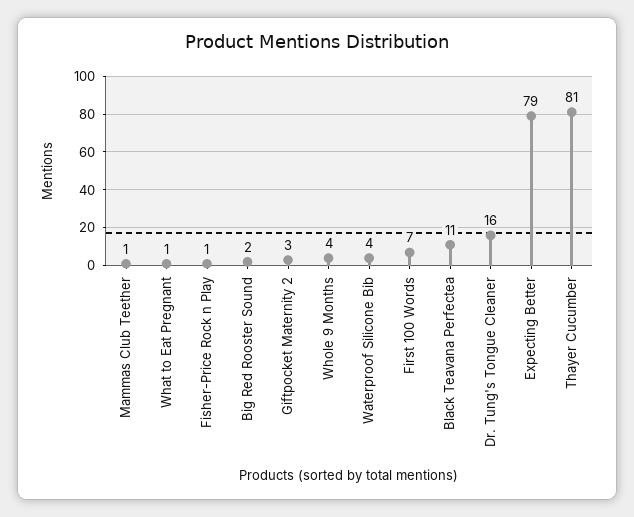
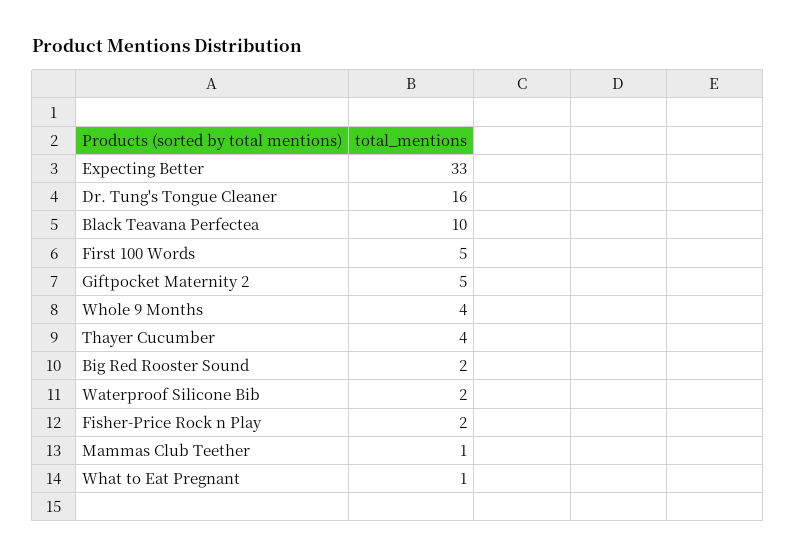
Fisher-Price Rock n Play: 1 -> 2
Giftpocket Maternity 2: 3 -> 5
Waterproof Silicone Bib: 4 -> 2
First 100 Words: 7 -> 5
Black Teavana Perfectea: 11 -> 10
Expecting Better: 79 -> 33
Thayer Cucumber: 81 -> 4

